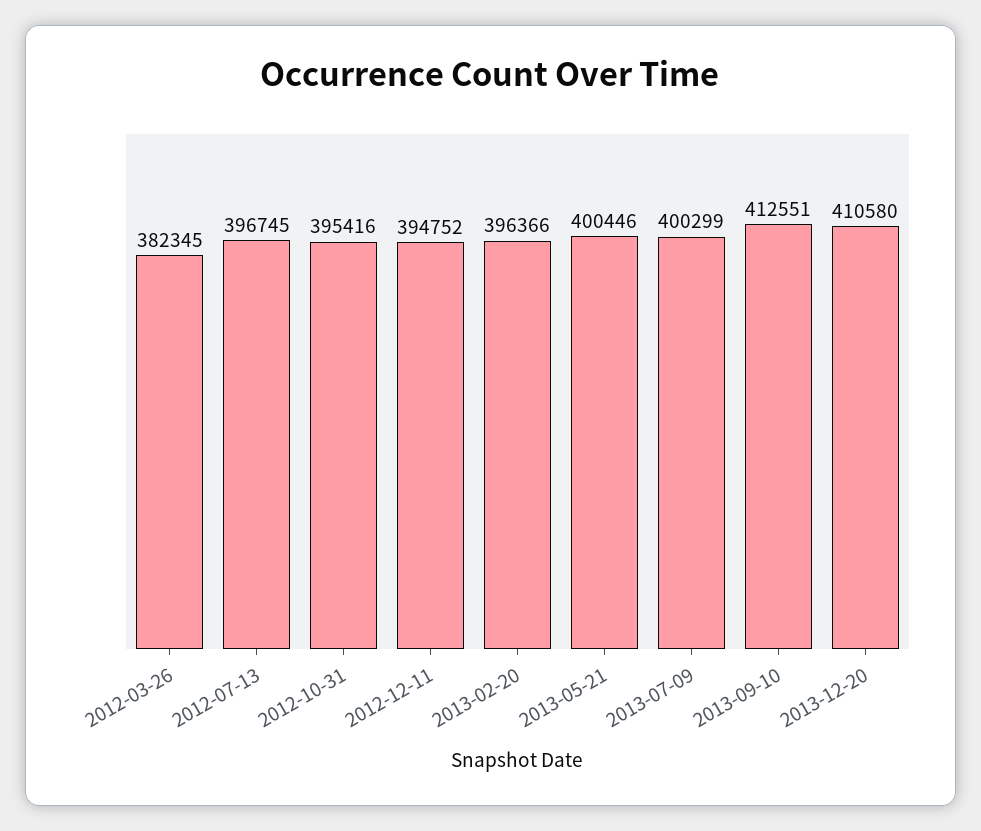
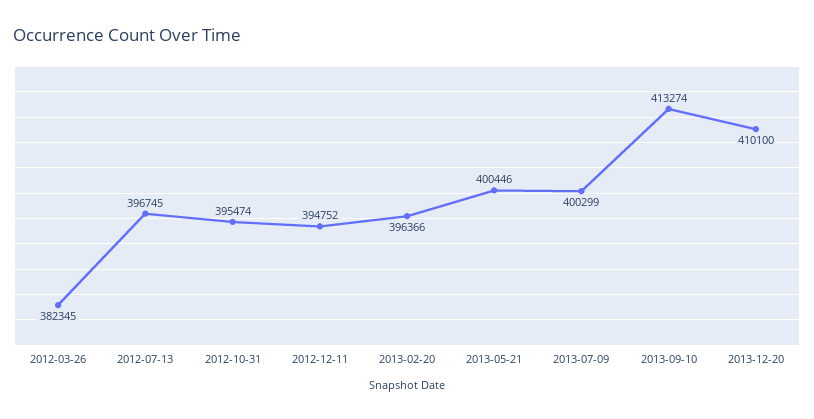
2012-10-31: 395416 -> 395474
2013-09-10: 412551 -> 413274
2013-12-20: 410580 -> 410100

